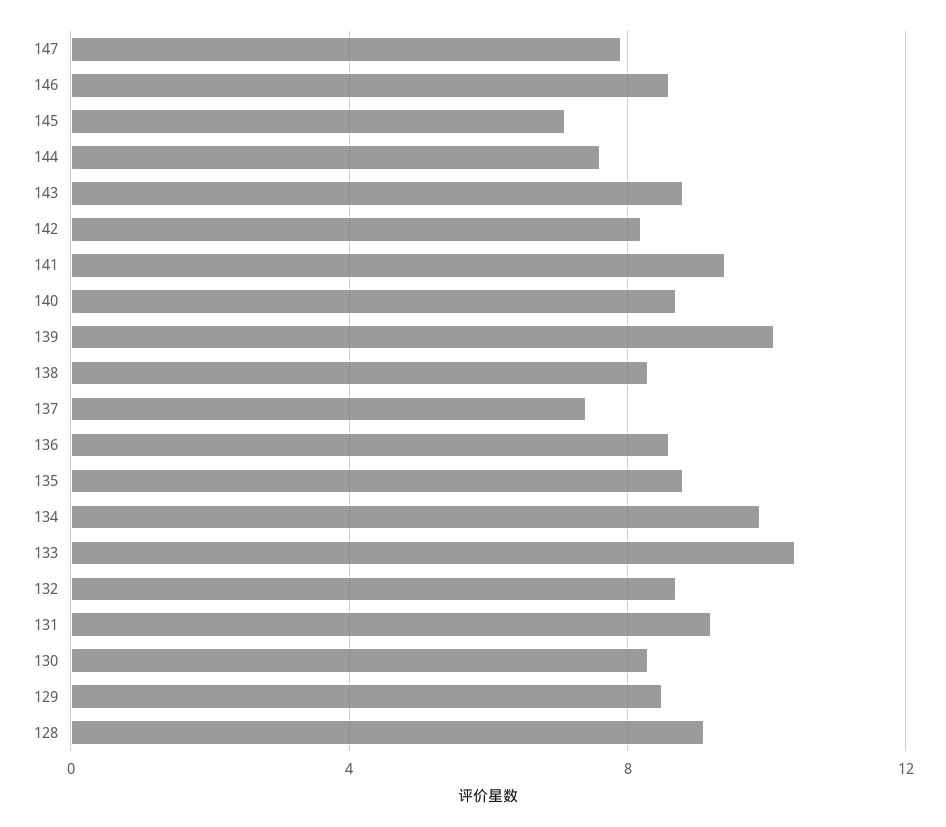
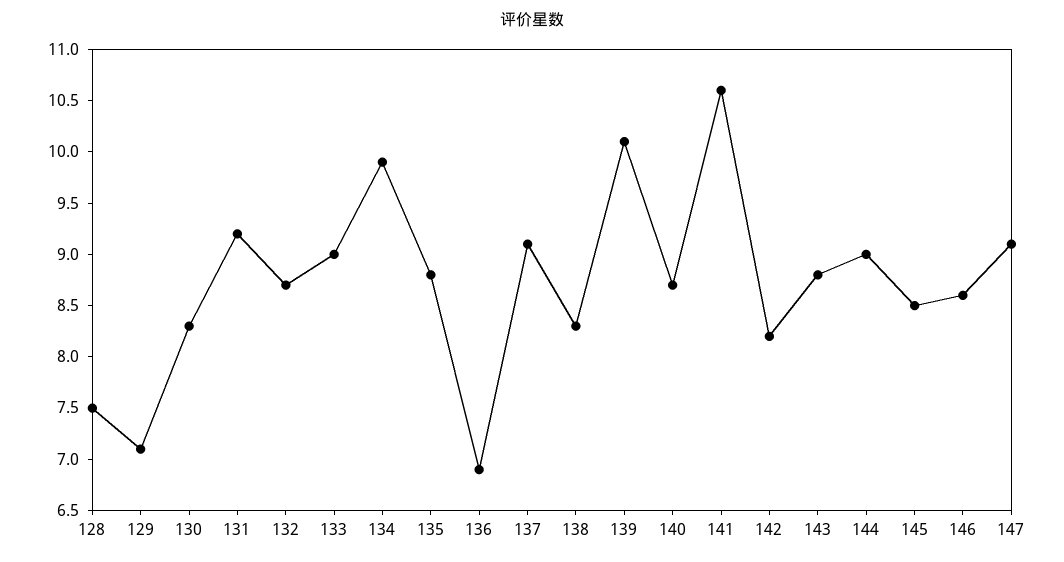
147: 8 -> 9.1
145: 7 -> 8.5
144: 7.5 -> 9
141: 9.5 -> 10.6
137: 7.5 -> 9.1
136: 8.5 -> 6.9
133: 10.5 -> 9
129: 8.5 -> 7.1
128: 9 -> 7.5

